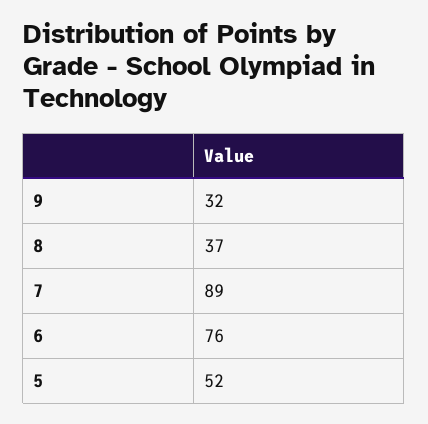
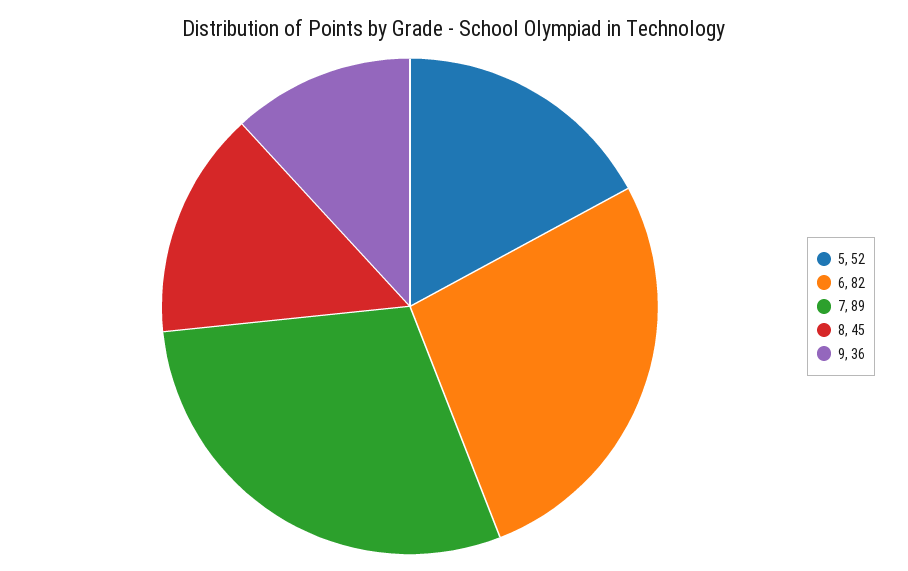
9: 32 -> 36
8: 37 -> 45
6: 76 -> 82

